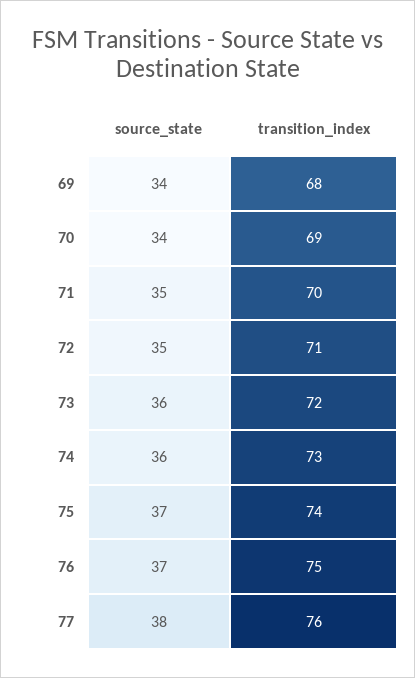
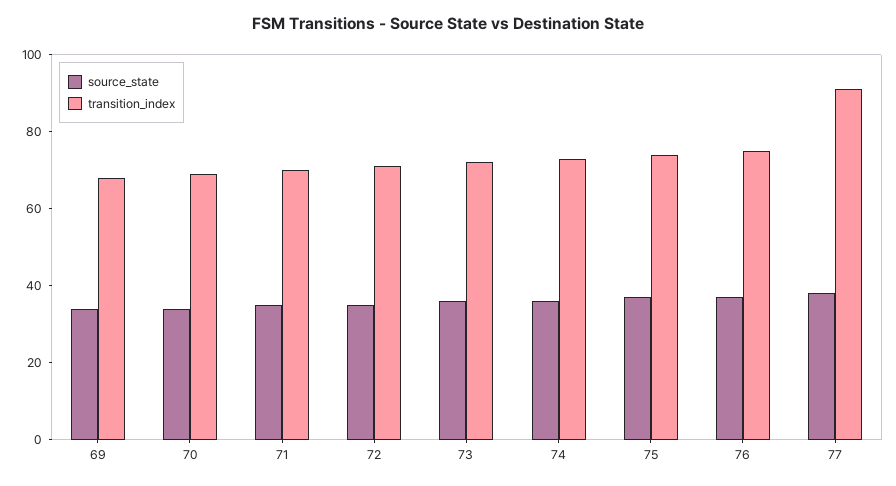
transition_index, 77: 76 -> 90

